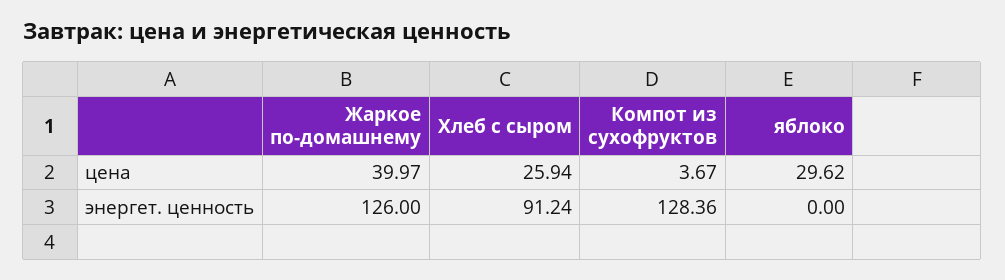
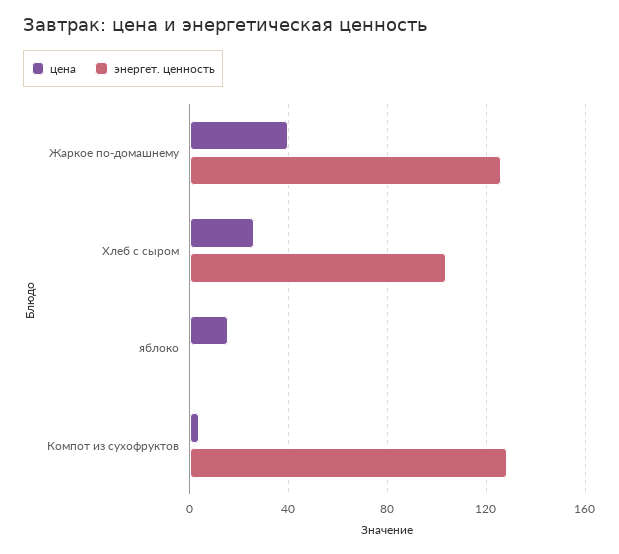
цена, яблоко: 29.62 -> 15
энергет. ценность, Хлеб с сыром: 91.24 -> 105

